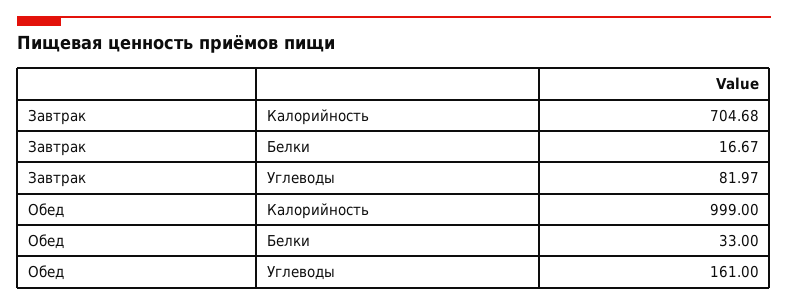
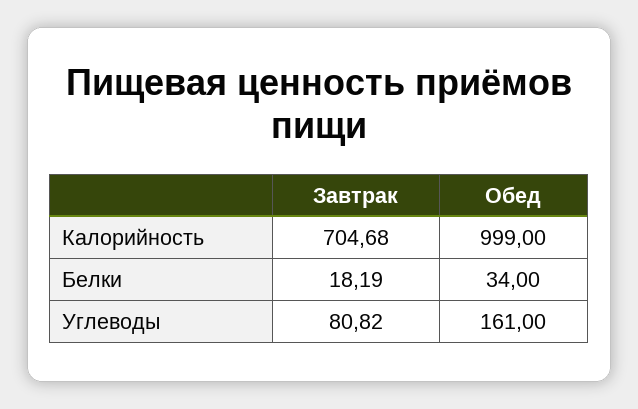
Завтрак, Белки: 16.67 -> 18.19
Завтрак, Углеводы: 81.97 -> 80.82
Обед, Белки: 33 -> 34

